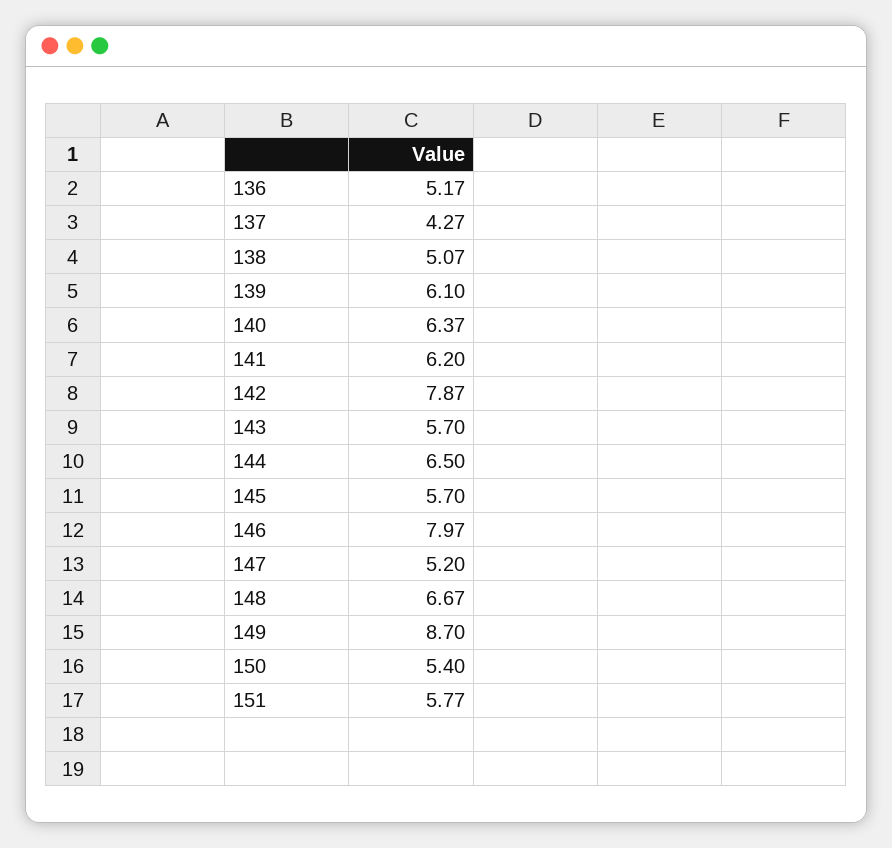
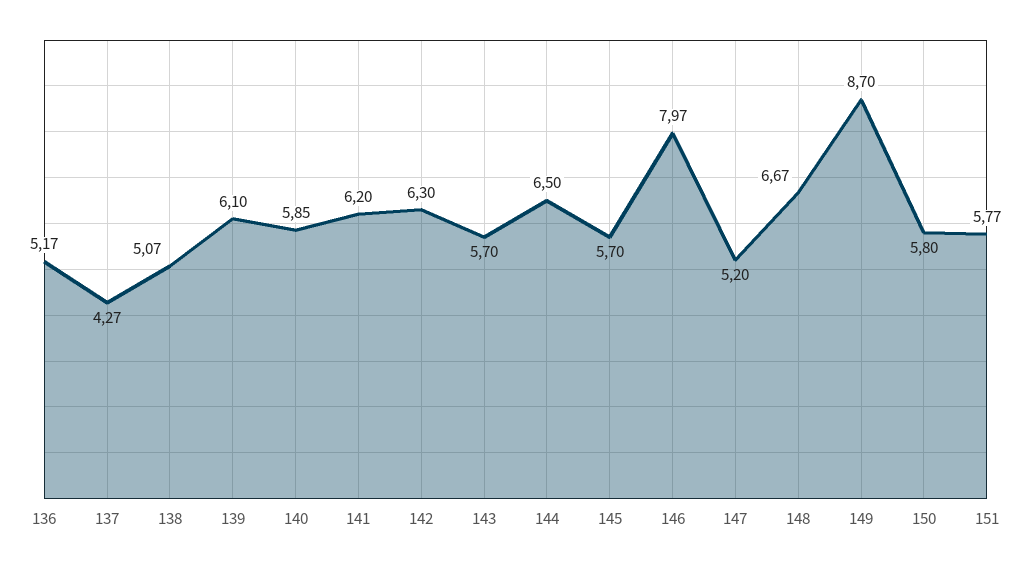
140: 6.37 -> 5.85
142: 7.87 -> 6.3
150: 5.4 -> 5.8

